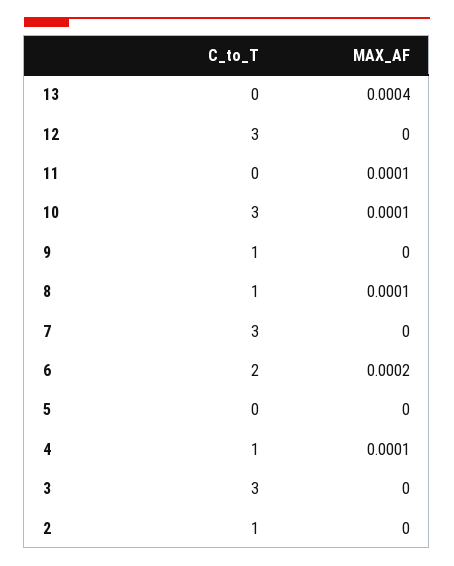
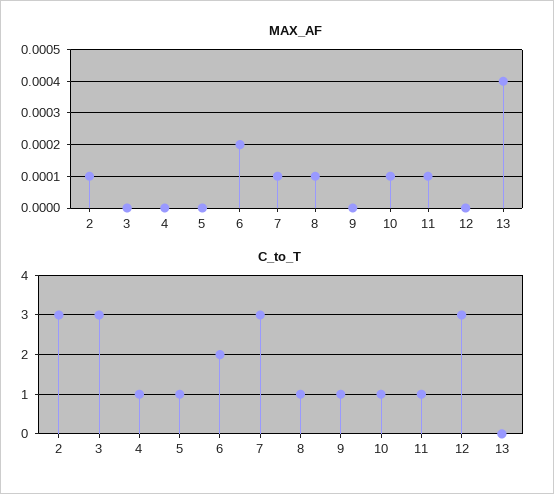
C_to_T, 11: 0 -> 1
C_to_T, 10: 3 -> 1
MAX_AF, 7: 0 -> 0.0001
C_to_T, 5: 0 -> 1
MAX_AF, 4: 0.0001 -> 0
C_to_T, 2: 1 -> 3
MAX_AF, 2: 0 -> 0.0001

